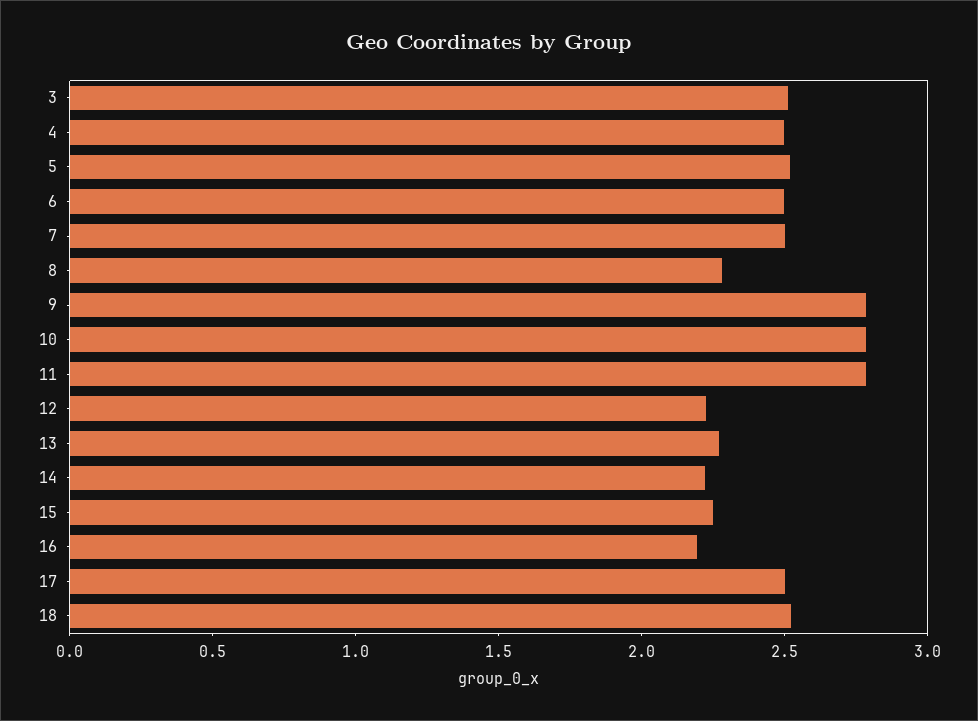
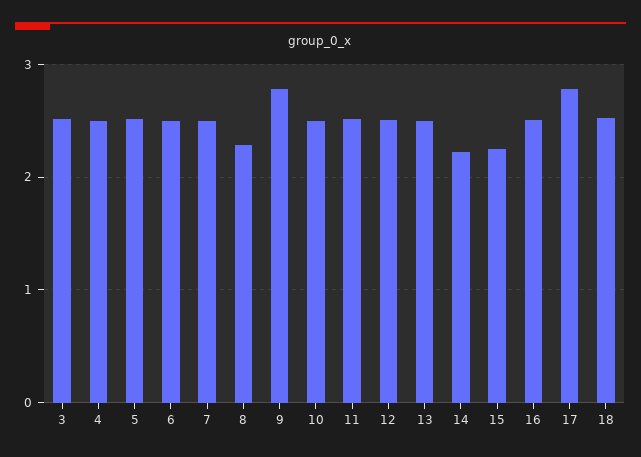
10: 2.8 -> 2.5
11: 2.8 -> 2.5
12: 2.2 -> 2.5
13: 2.3 -> 2.5
16: 2.2 -> 2.5
17: 2.5 -> 2.8

